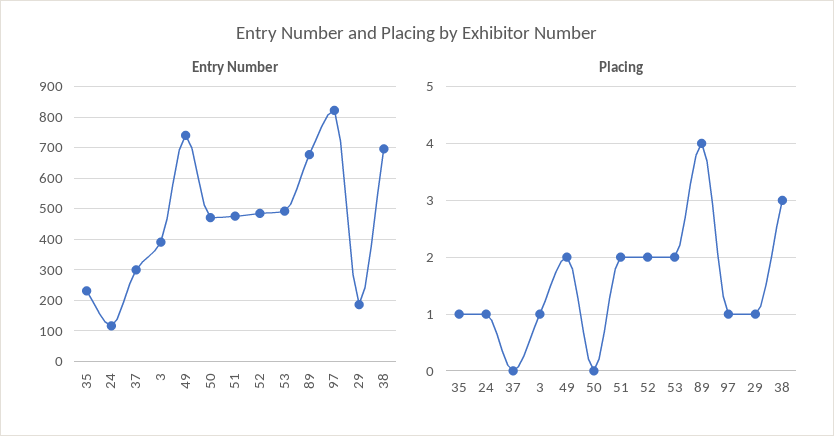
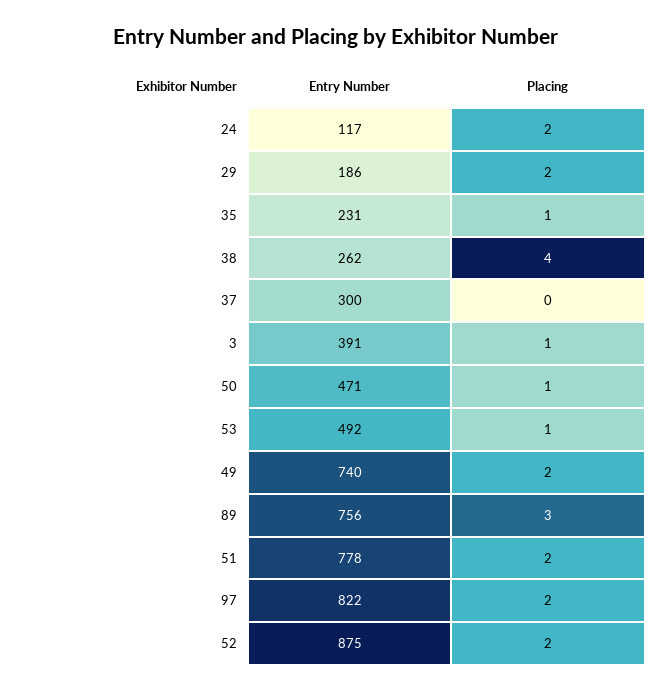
Entry Number, 51: 480 -> 778
Entry Number, 52: 480 -> 875
Entry Number, 89: 680 -> 756
Entry Number, 38: 700 -> 262
Placing, 24: 1 -> 2
Placing, 50: 0 -> 1
Placing, 53: 2 -> 1
Placing, 89: 4 -> 3
Placing, 97: 1 -> 2
Placing, 29: 1 -> 2
Placing, 38: 3 -> 4

